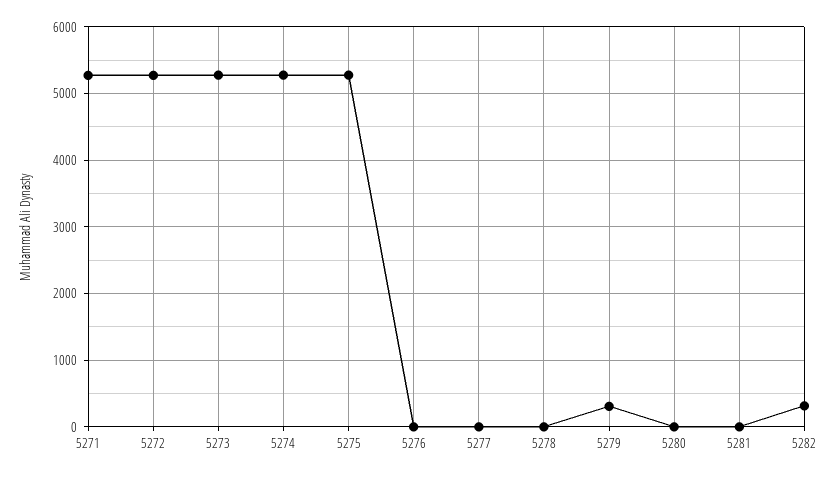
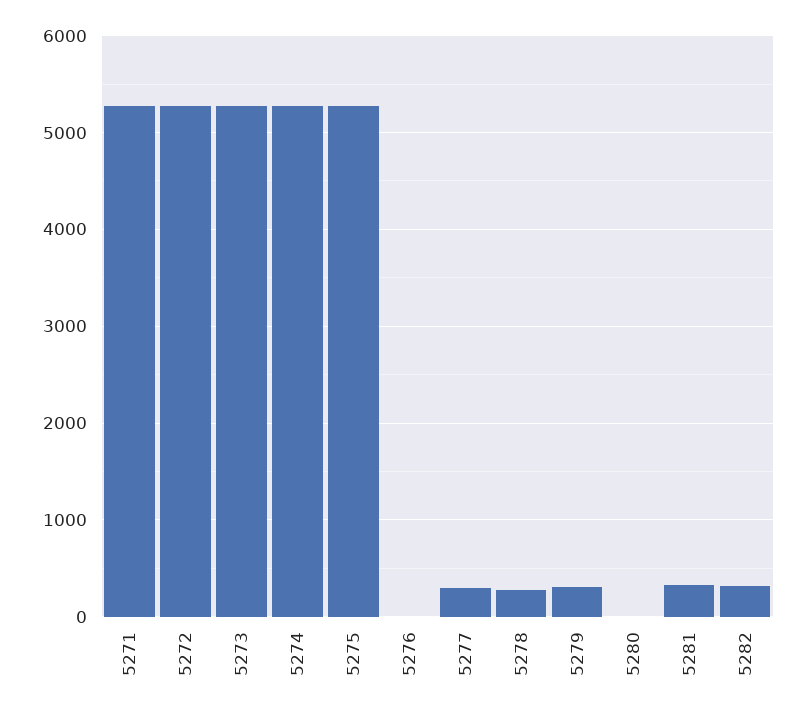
5277: 0 -> 300
5278: 0 -> 300
5281: 0 -> 300

